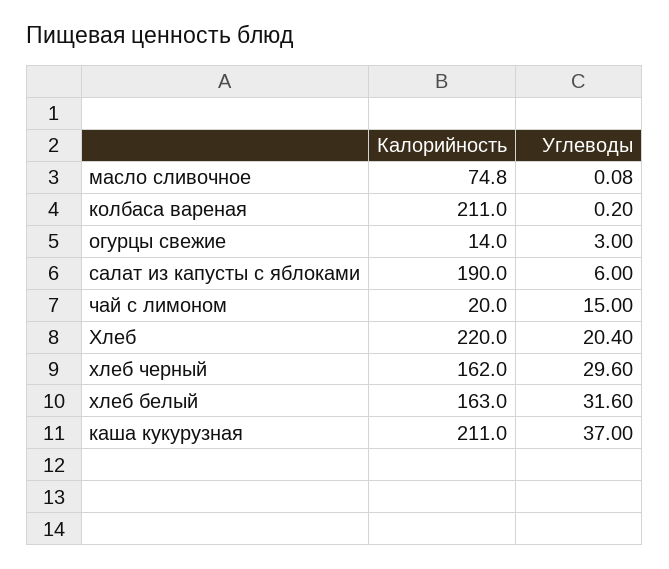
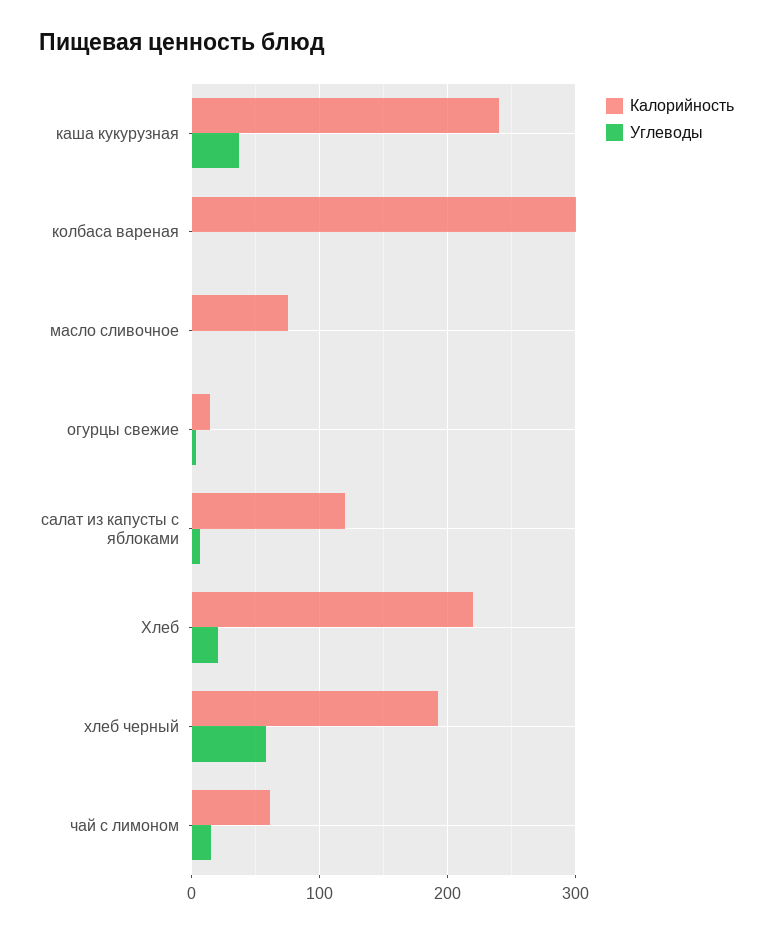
Калорийность, колбаса вареная: 211 -> 300
Калорийность, салат из капусты с яблоками: 190 -> 120
Калорийность, чай с лимоном: 20 -> 60
Калорийность, хлеб черный: 162 -> 190
Углеводы, хлеб черный: 29.6 -> 60
Калорийность, хлеб белый: 163 -> none
Углеводы, хлеб белый: 31.6 -> none
Калорийность, каша кукурузная: 211 -> 240

